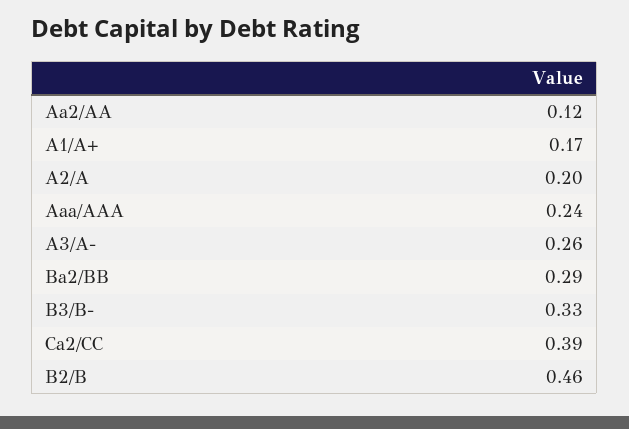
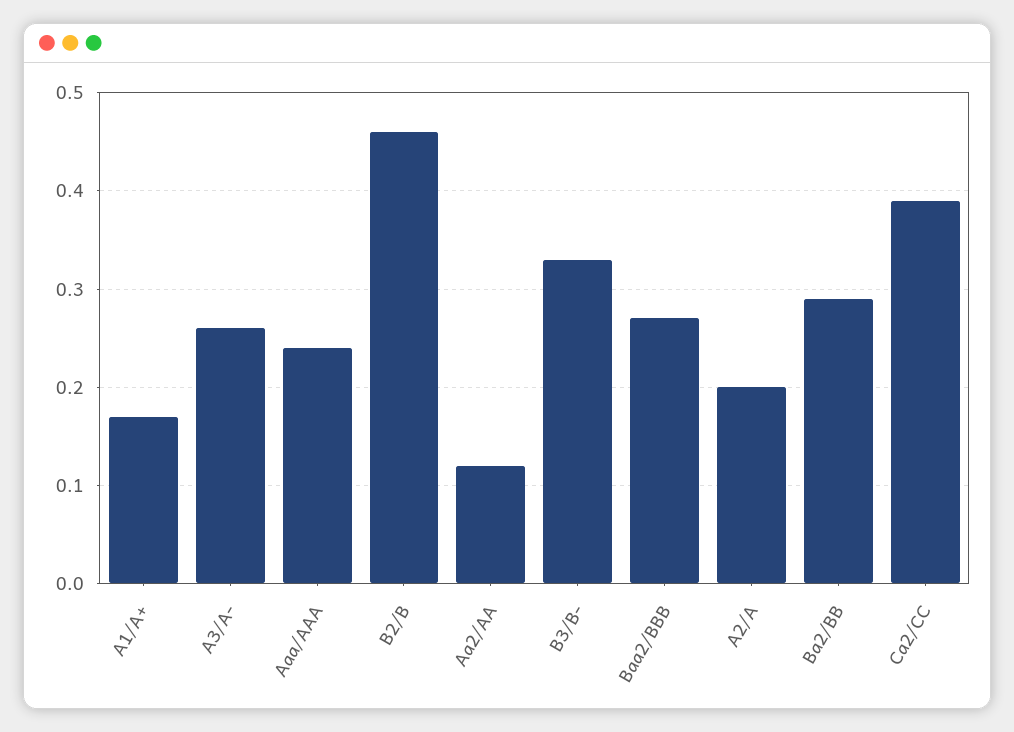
Baa2/BBB: none -> 0.27

